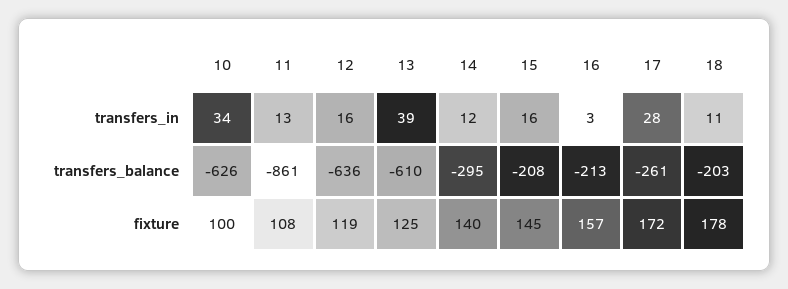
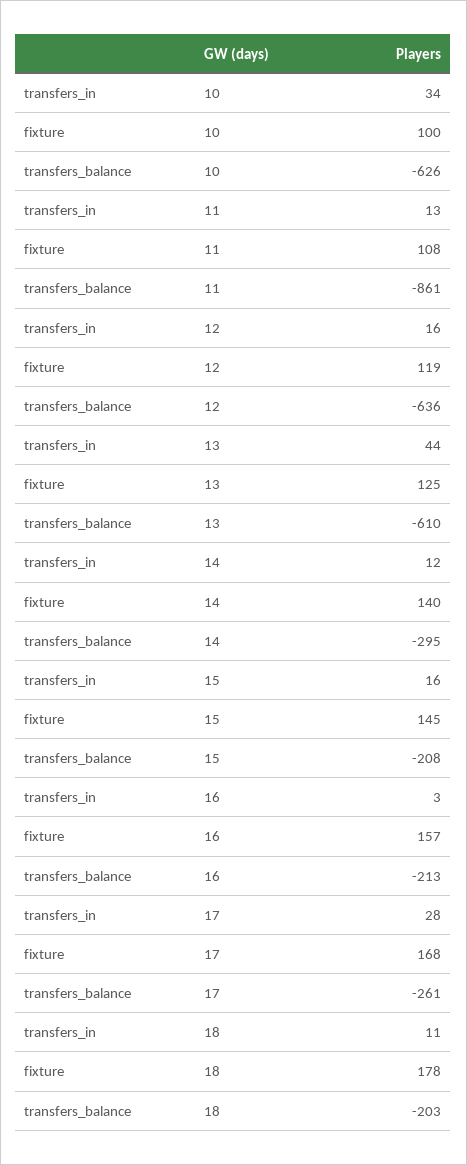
13, transfers_in: 39 -> 44
17, fixture: 172 -> 168

